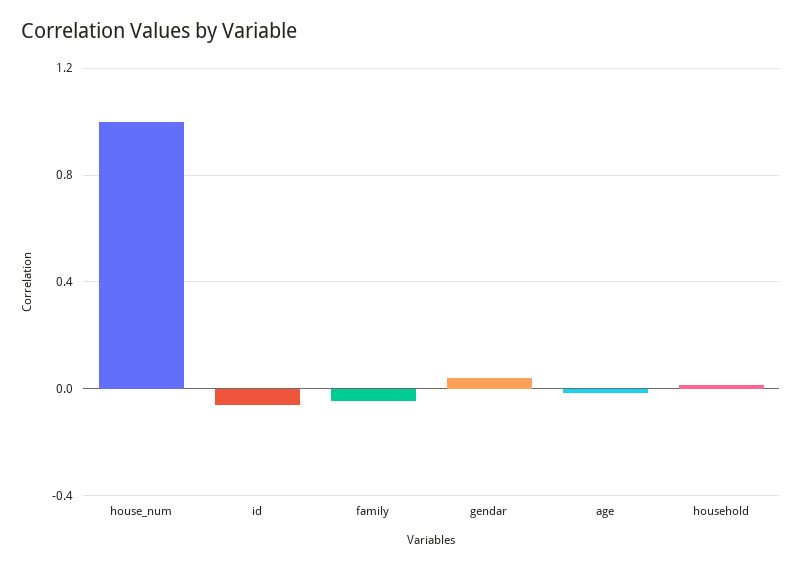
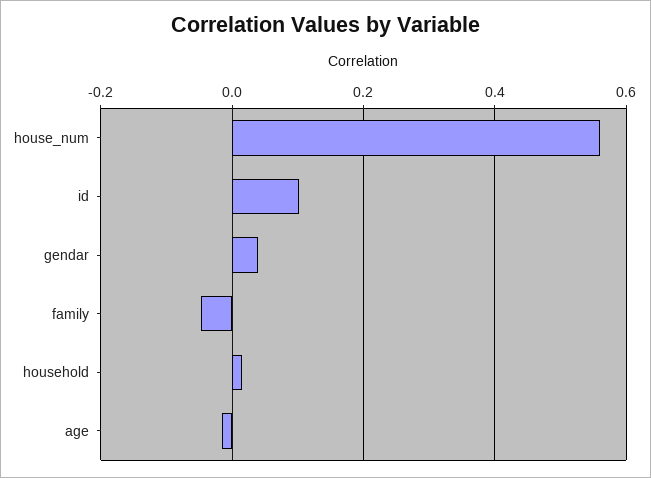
house_num: 1 -> 0.56
id: -0.05 -> 0.1

